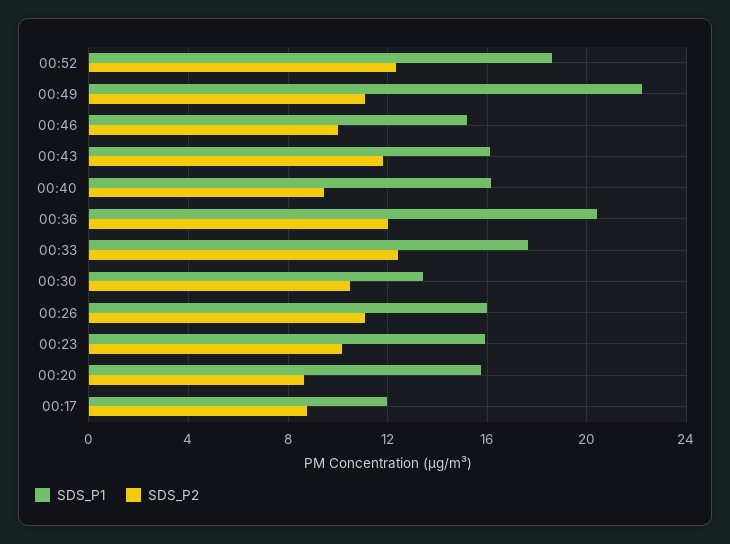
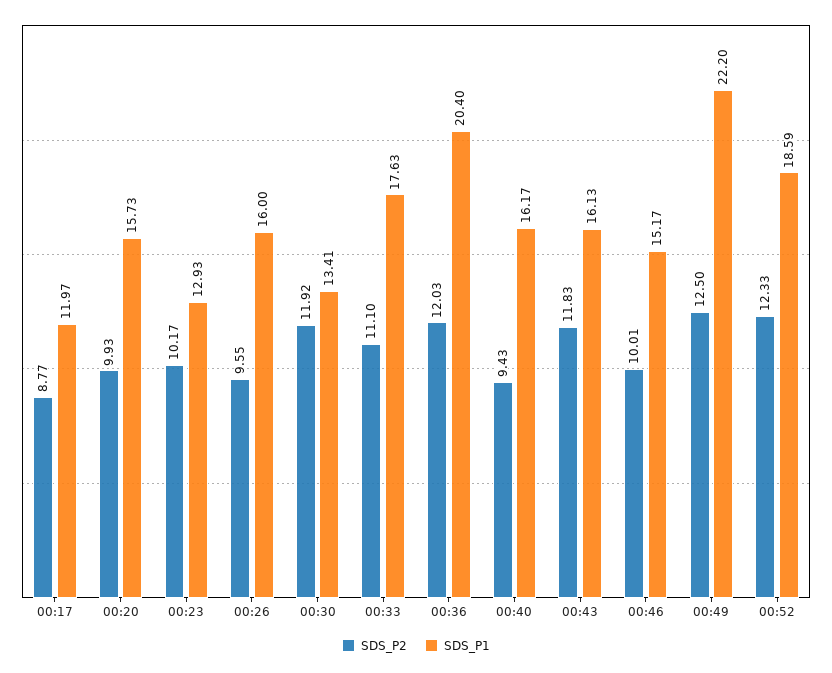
SDS_P2, 00:49: 11 -> 12.5
SDS_P2, 00:33: 12.5 -> 11.1
SDS_P2, 00:30: 10.5 -> 11.92
SDS_P2, 00:26: 11 -> 9.55
SDS_P1, 00:23: 16 -> 12.93
SDS_P2, 00:20: 8.5 -> 9.93

